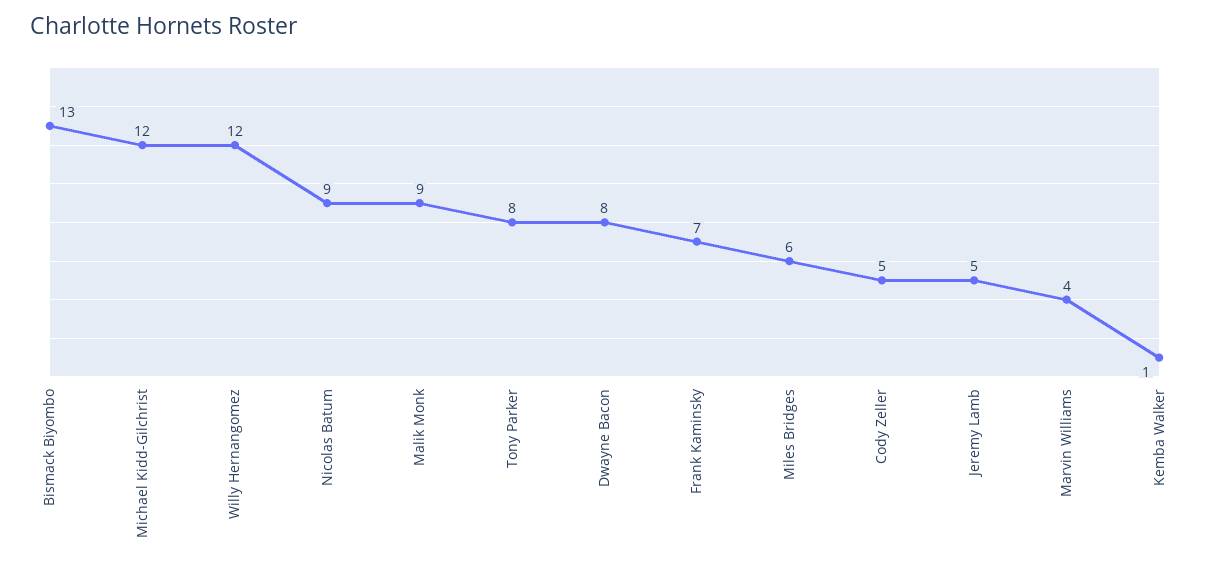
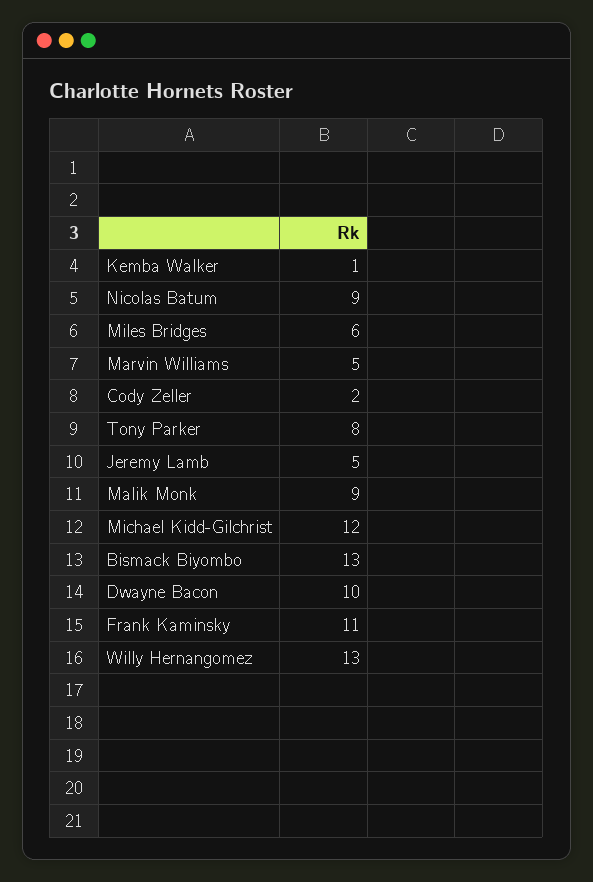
Willy Hernangomez: 12 -> 13
Dwayne Bacon: 8 -> 10
Frank Kaminsky: 7 -> 11
Cody Zeller: 5 -> 2
Marvin Williams: 4 -> 5

